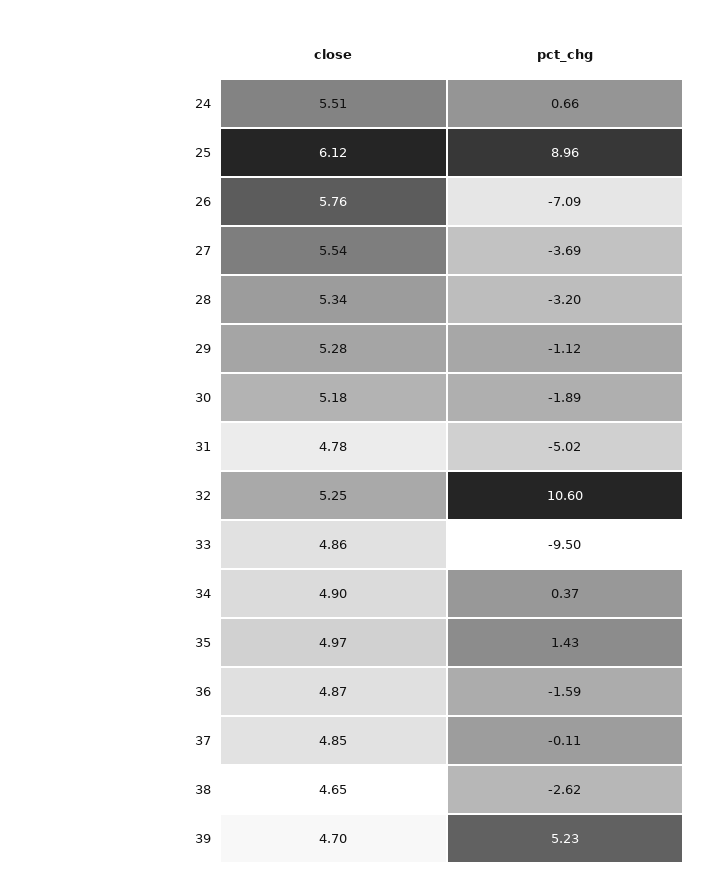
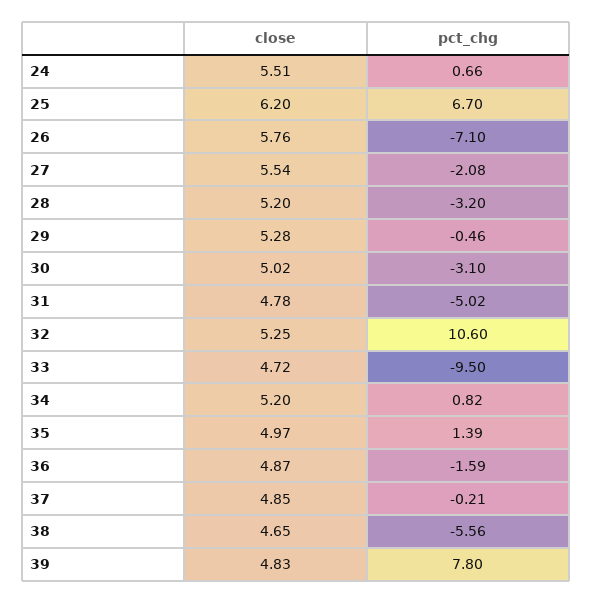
close, 25: 6.12 -> 6.2
pct_chg, 25: 8.96 -> 6.7
pct_chg, 26: -7.09 -> -7.1
pct_chg, 27: -3.69 -> -2.08
close, 28: 5.34 -> 5.2
pct_chg, 29: -1.12 -> -0.46
close, 30: 5.18 -> 5.02
pct_chg, 30: -1.89 -> -3.1
close, 33: 4.86 -> 4.72
close, 34: 4.9 -> 5.2
pct_chg, 34: 0.37 -> 0.82
pct_chg, 35: 1.43 -> 1.39
pct_chg, 37: -0.11 -> -0.21
pct_chg, 38: -2.62 -> -5.56
close, 39: 4.7 -> 4.83
pct_chg, 39: 5.23 -> 7.8

